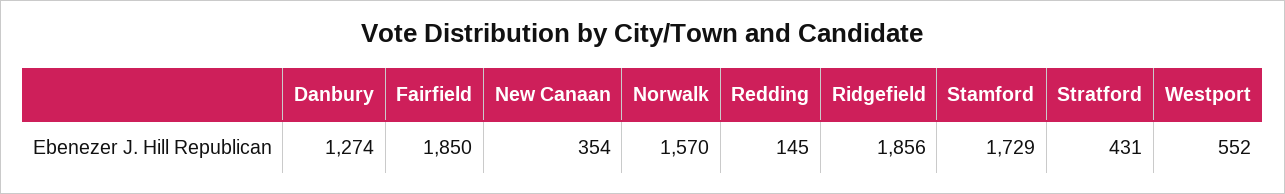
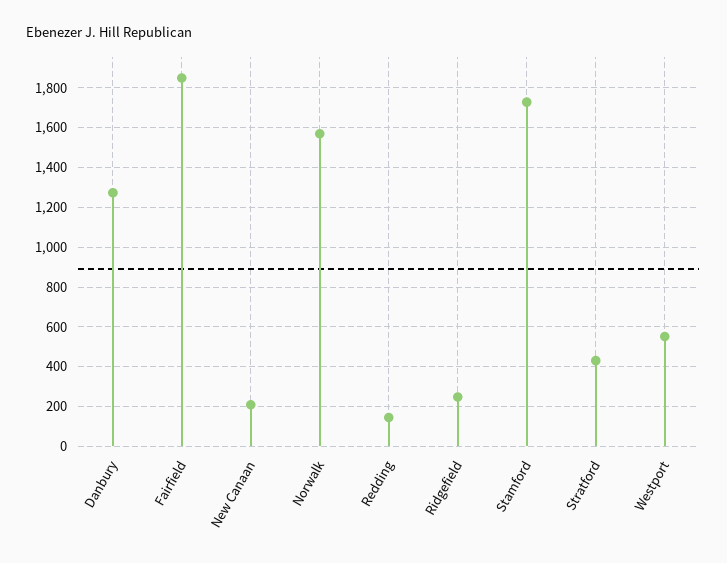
New Canaan: 354 -> 200
Ridgefield: 1856 -> 250

